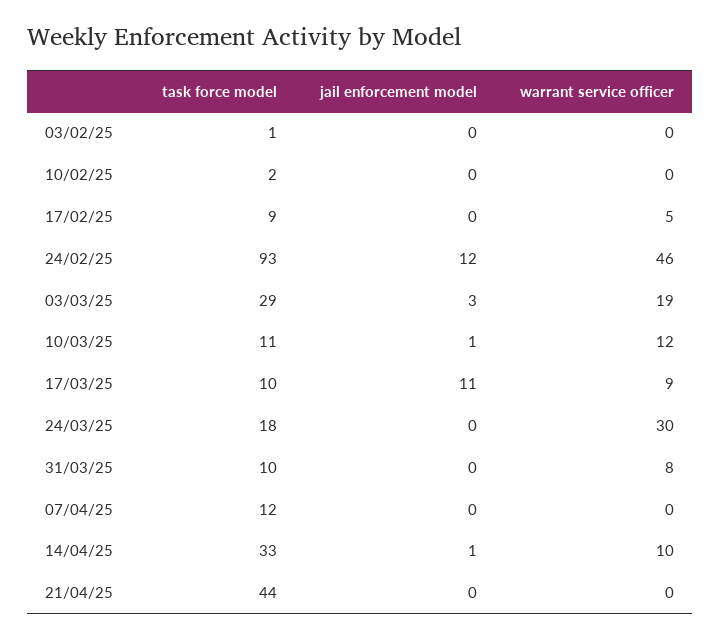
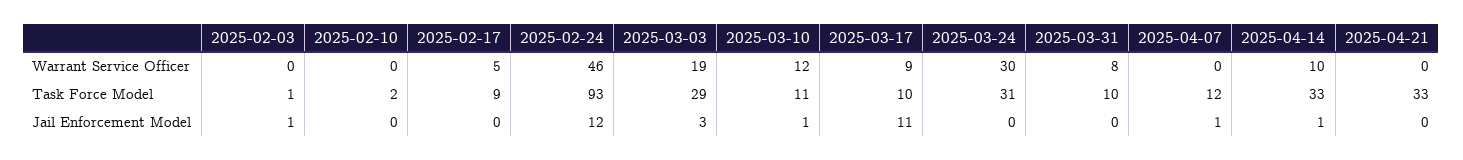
jail enforcement model, 03/02/25: 0 -> 1
task force model, 24/03/25: 18 -> 31
jail enforcement model, 07/04/25: 0 -> 1
task force model, 21/04/25: 44 -> 33

